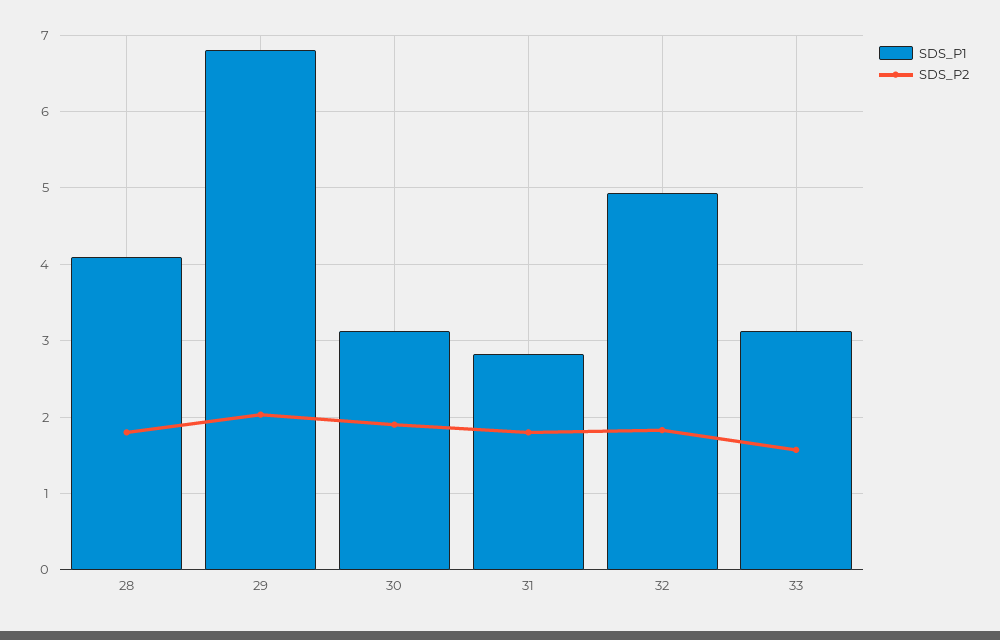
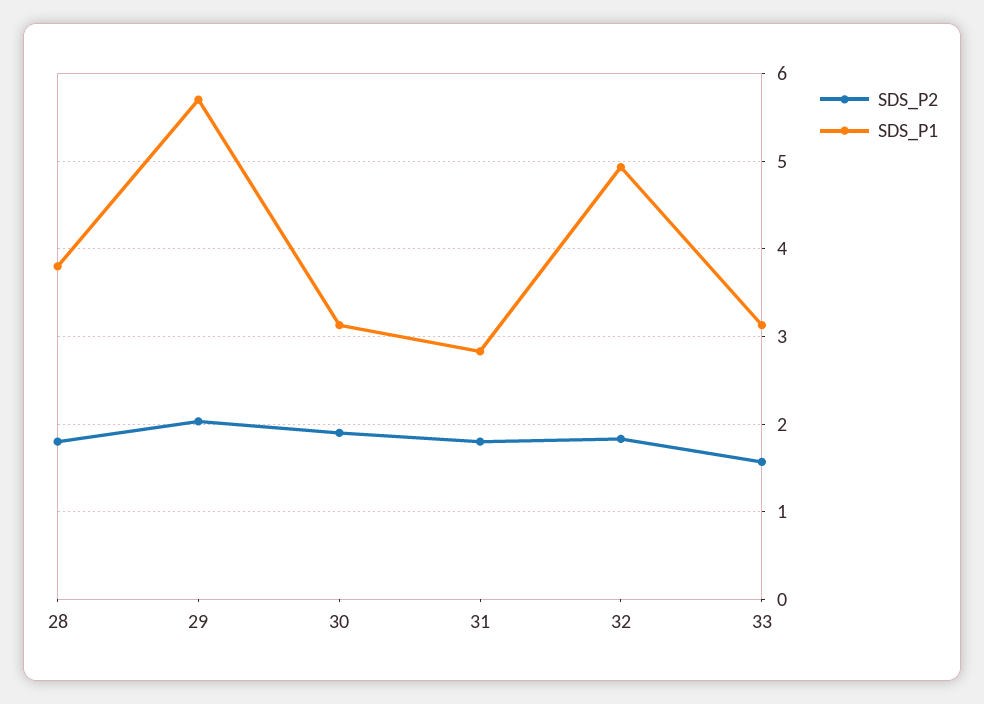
SDS_P1, 28: 4.1 -> 3.8
SDS_P1, 29: 6.8 -> 5.7

